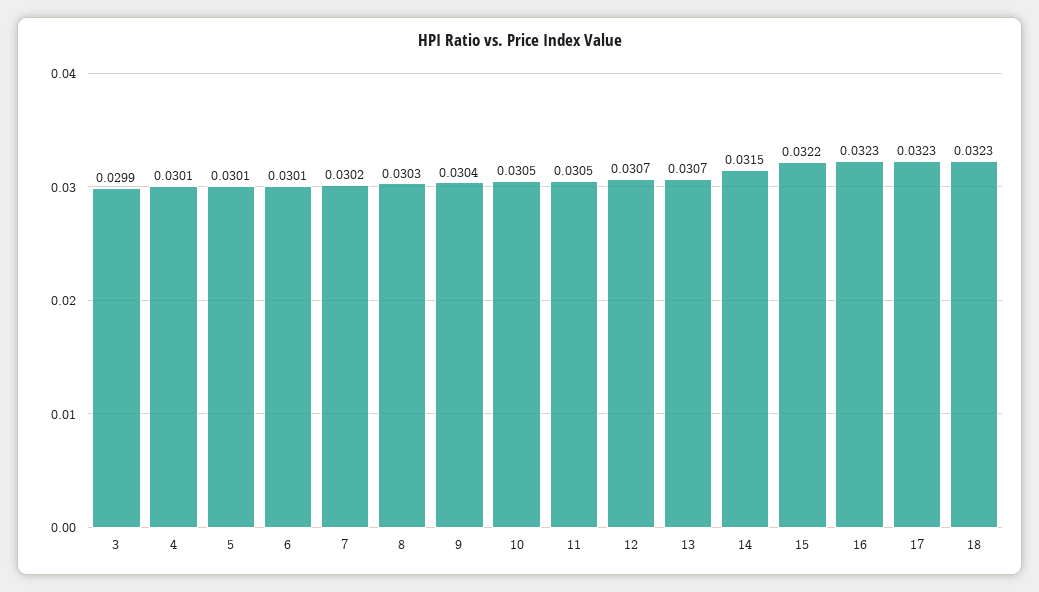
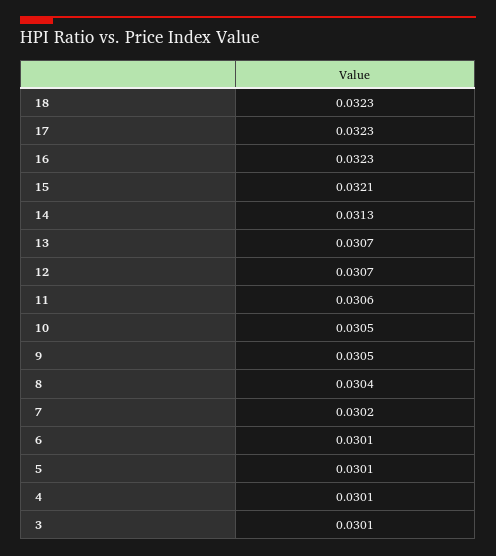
3: 0.0299 -> 0.0301
8: 0.0303 -> 0.0304
9: 0.0304 -> 0.0305
11: 0.0305 -> 0.0306
14: 0.0315 -> 0.0313
15: 0.0322 -> 0.0321

